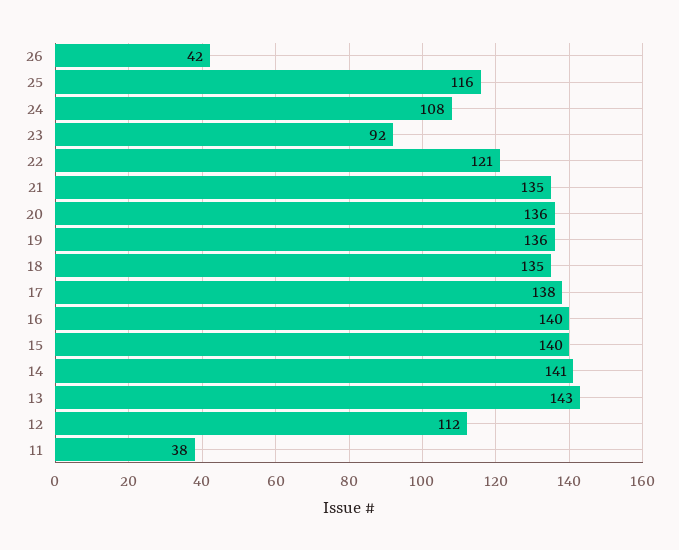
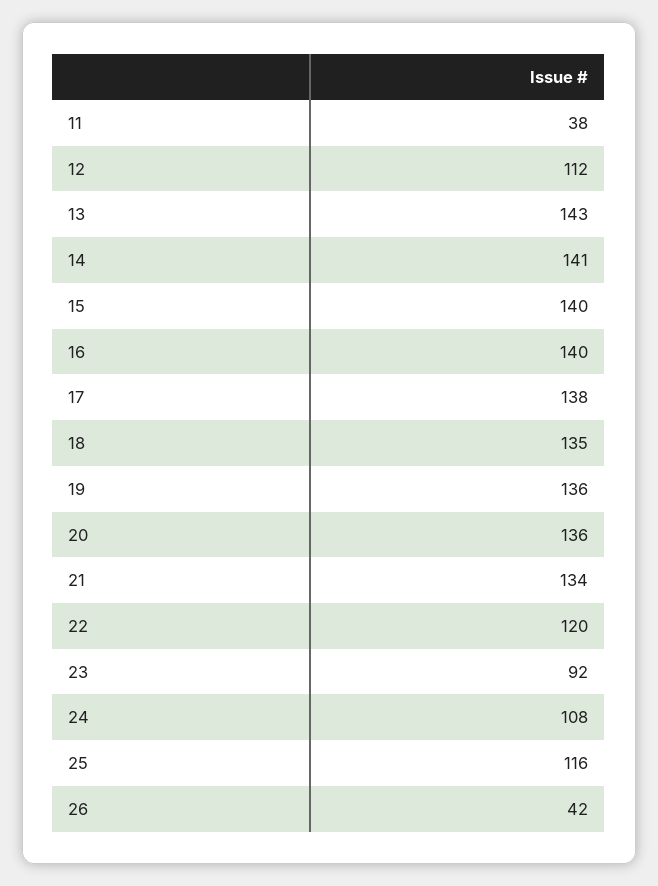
22: 121 -> 120
21: 135 -> 134

